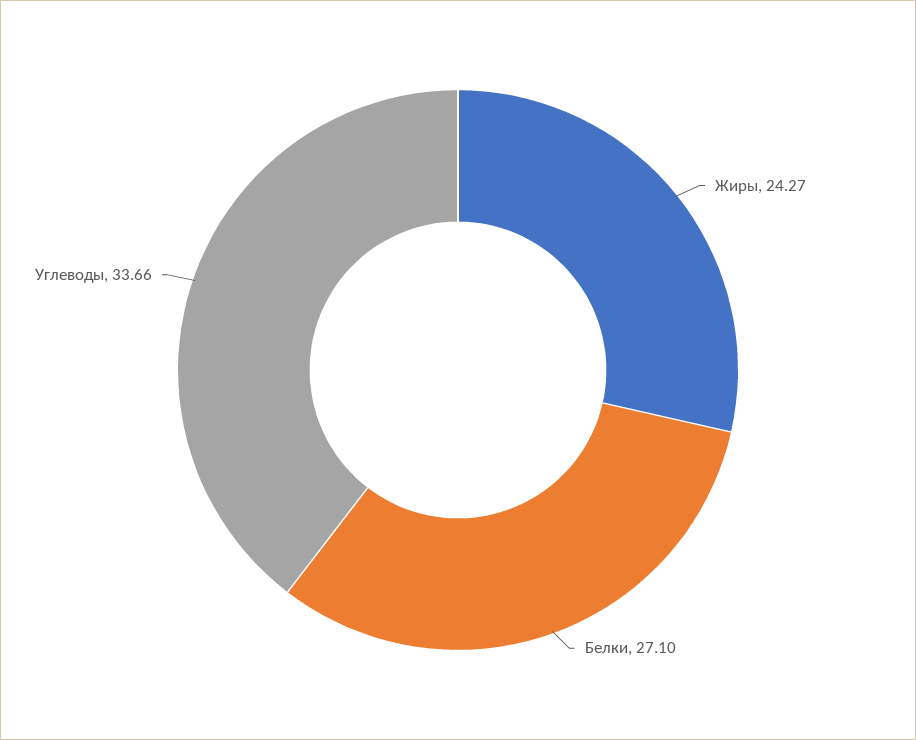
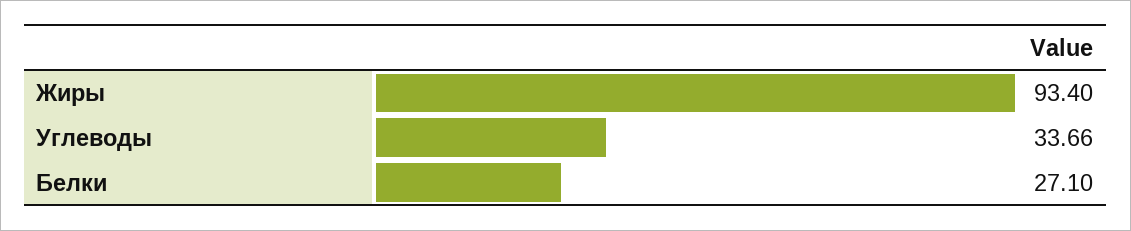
Жиры: 24.27 -> 93.4

